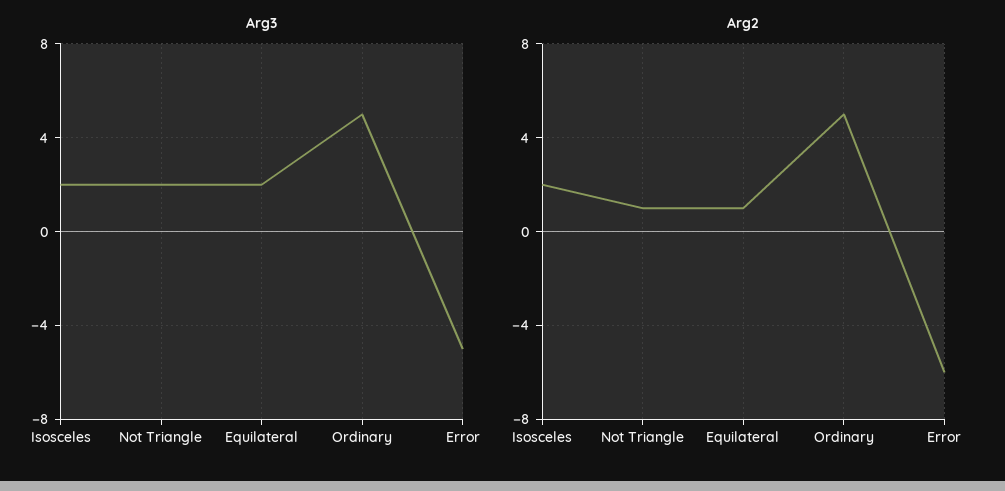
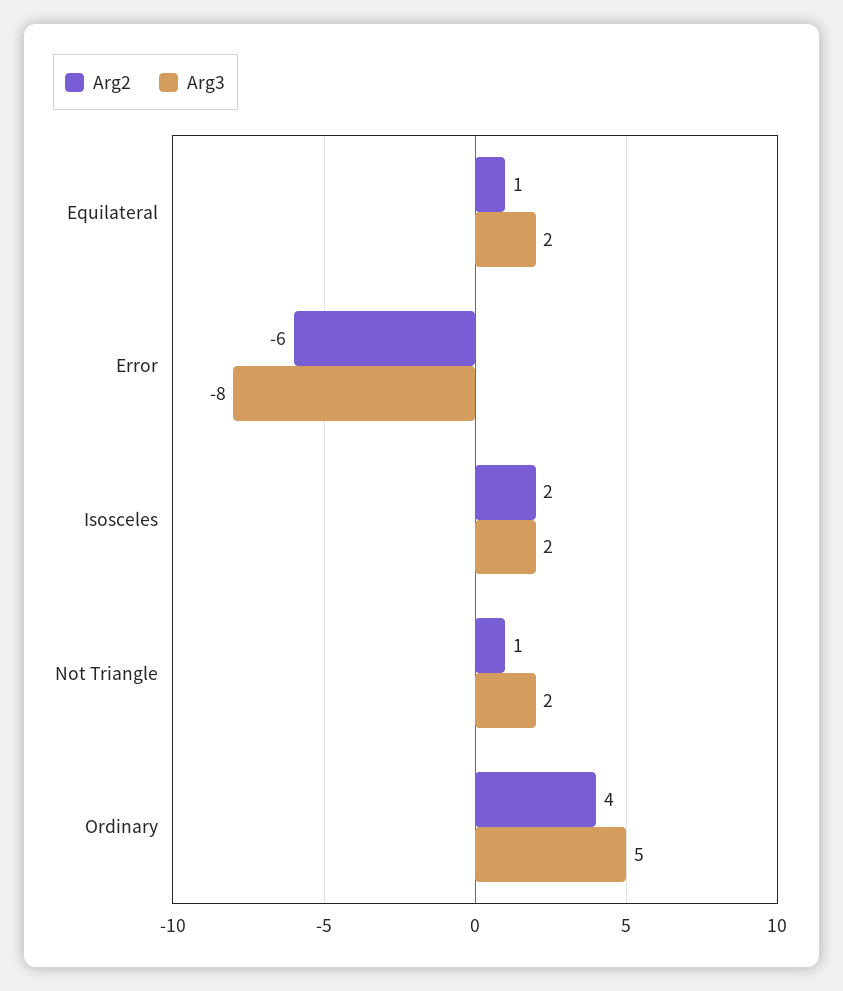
Arg3, Error: -5 -> -8
Arg2, Ordinary: 5 -> 4

